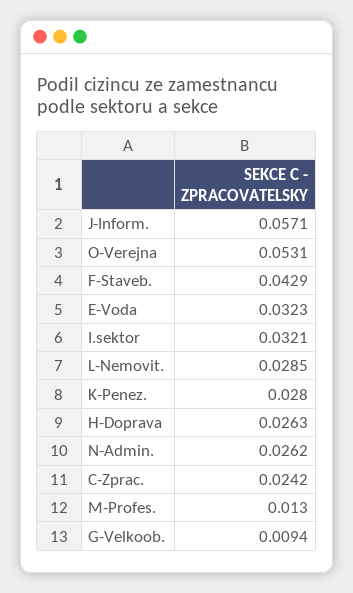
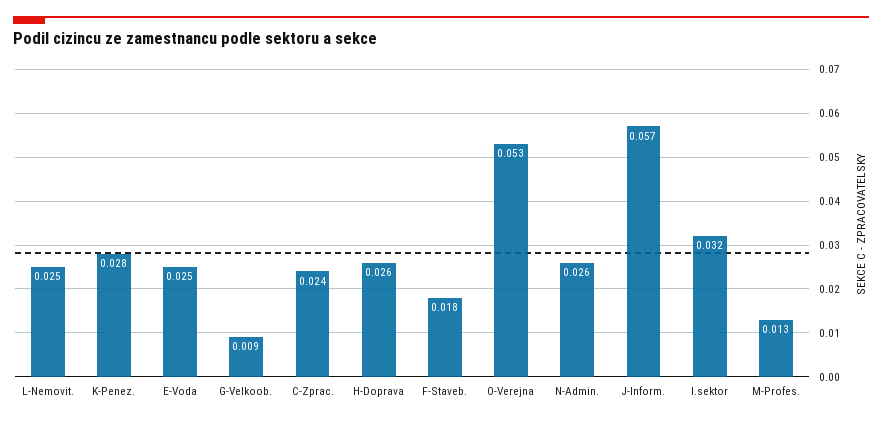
F-Staveb.: 0.0429 -> 0.018
E-Voda: 0.0323 -> 0.025
L-Nemovit.: 0.0285 -> 0.025

